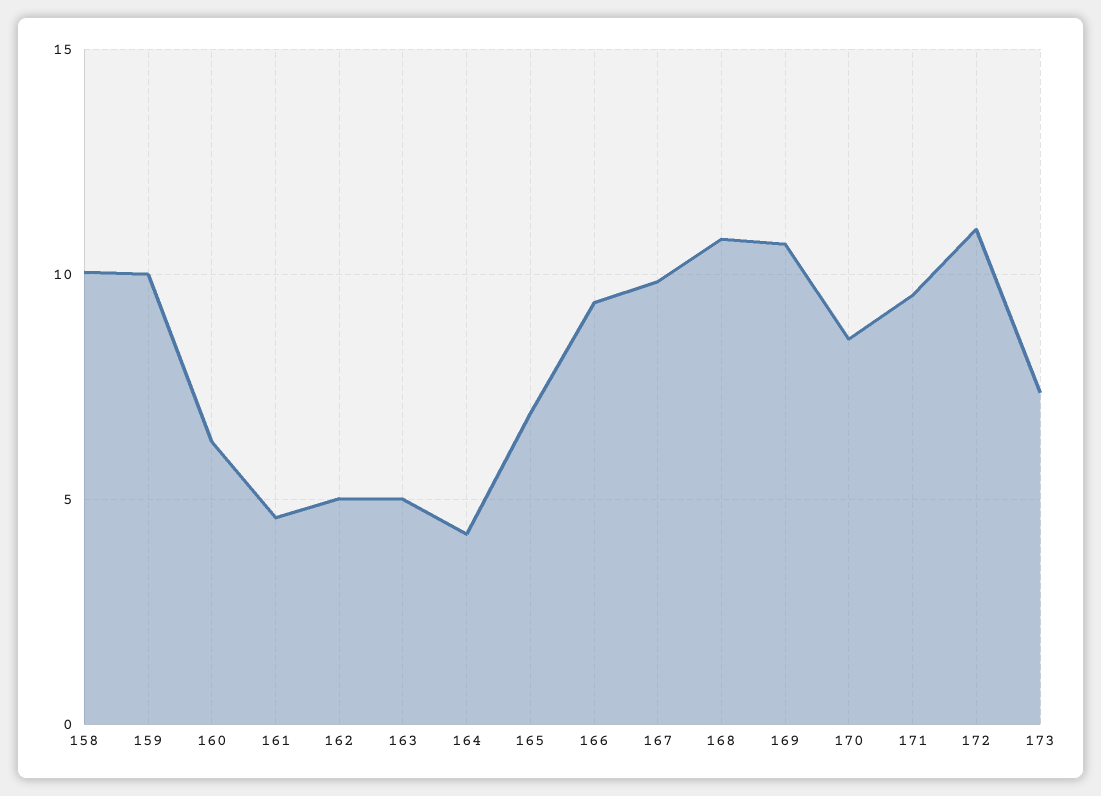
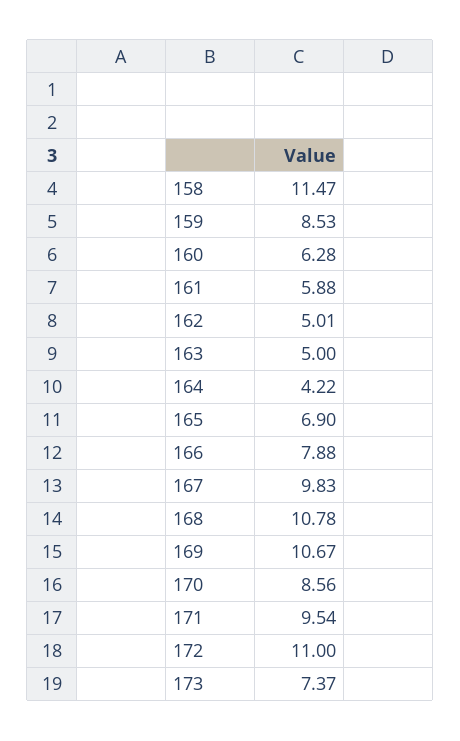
158: 10 -> 11.47
159: 10 -> 8.53
161: 4.5 -> 5.88
166: 9.5 -> 7.88

